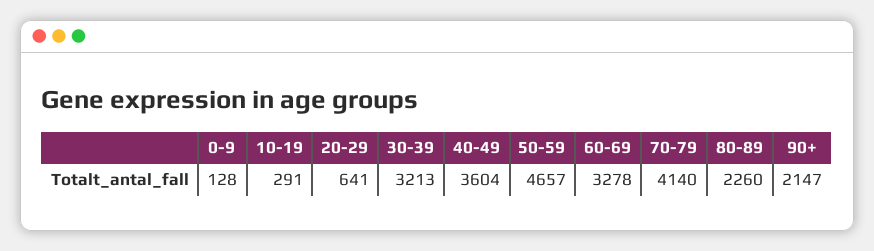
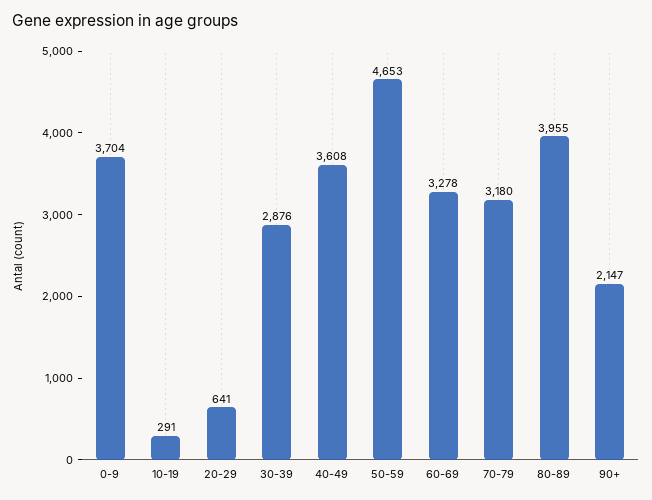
0-9: 128 -> 3704
30-39: 3213 -> 2876
40-49: 3604 -> 3608
50-59: 4657 -> 4653
70-79: 4140 -> 3180
80-89: 2260 -> 3955

